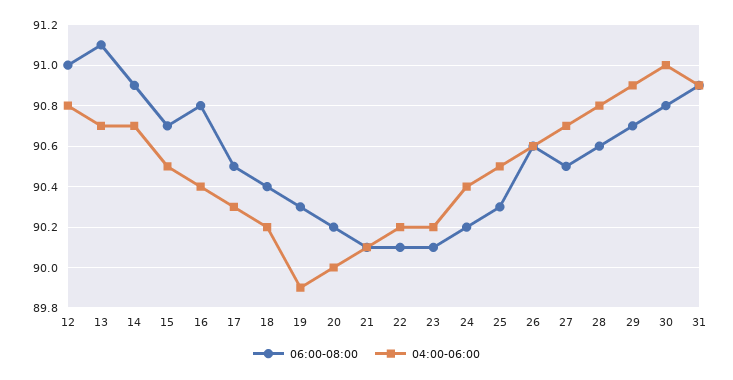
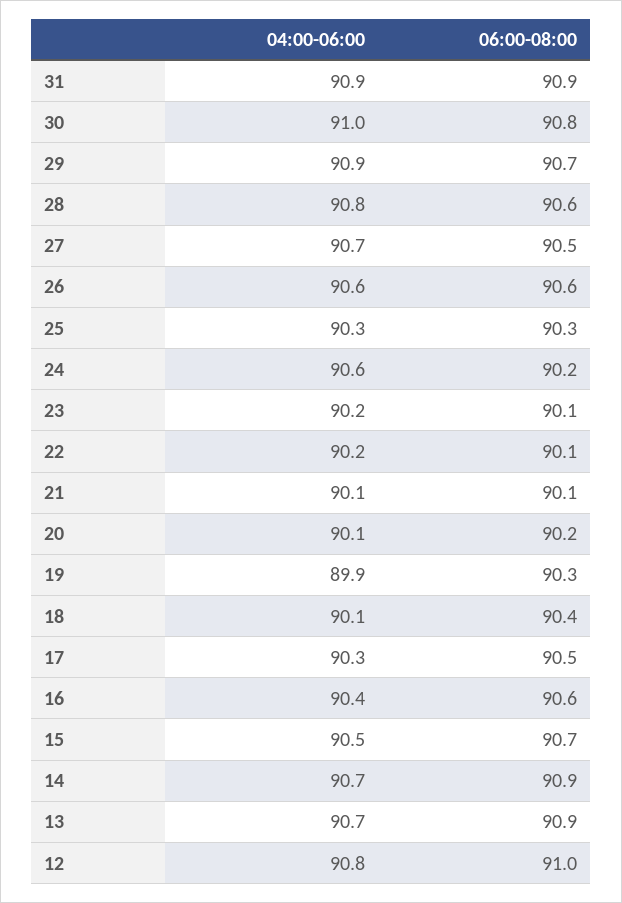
06:00-08:00, 13: 91.1 -> 90.9
06:00-08:00, 16: 90.8 -> 90.6
04:00-06:00, 18: 90.2 -> 90.1
04:00-06:00, 20: 90 -> 90.1
04:00-06:00, 24: 90.4 -> 90.6
04:00-06:00, 25: 90.5 -> 90.3

